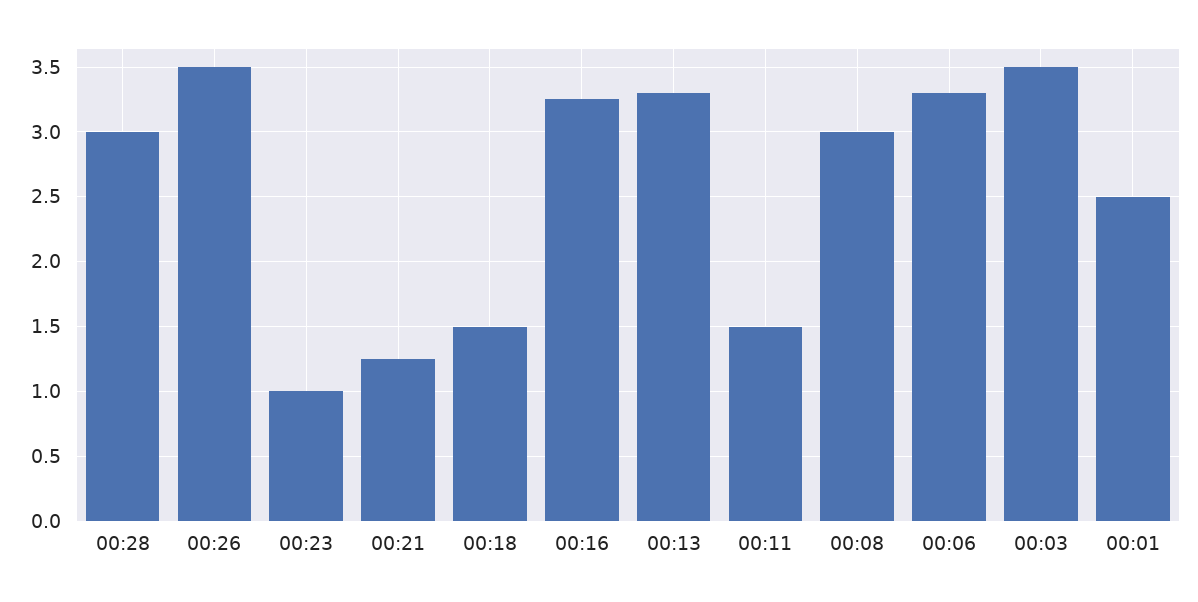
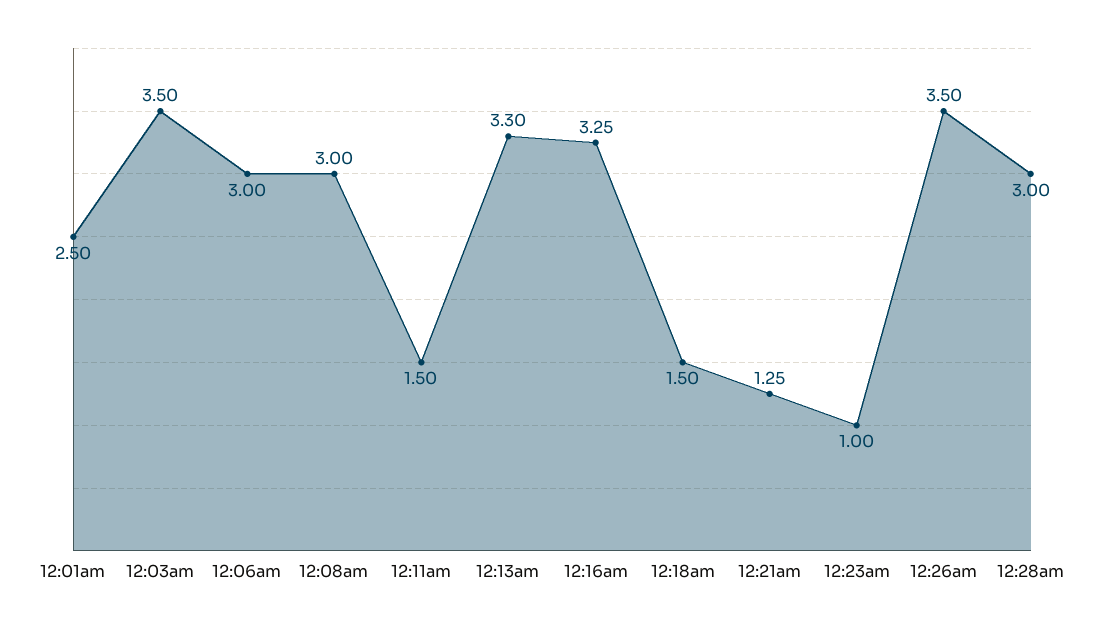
00:06: 3.3 -> 3

